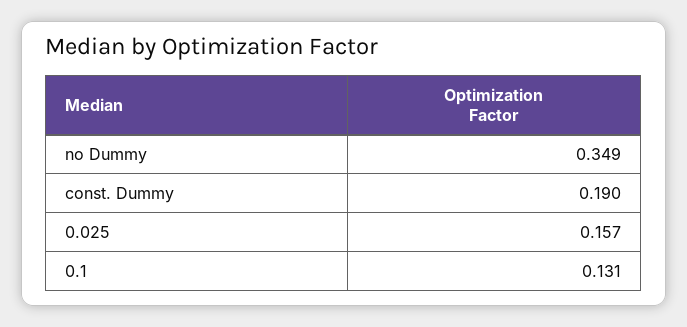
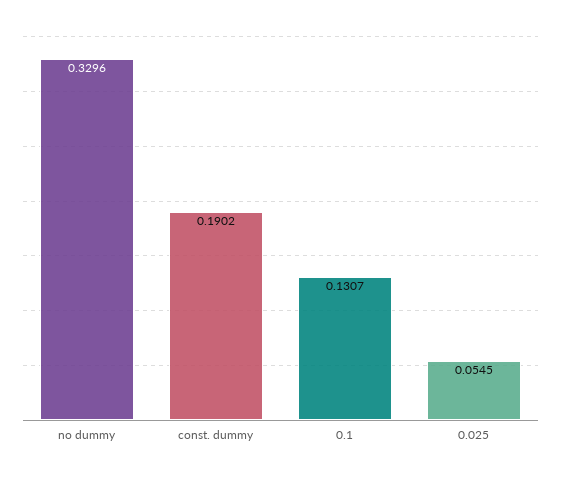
no Dummy: 0.349 -> 0.3296
0.025: 0.157 -> 0.0545

